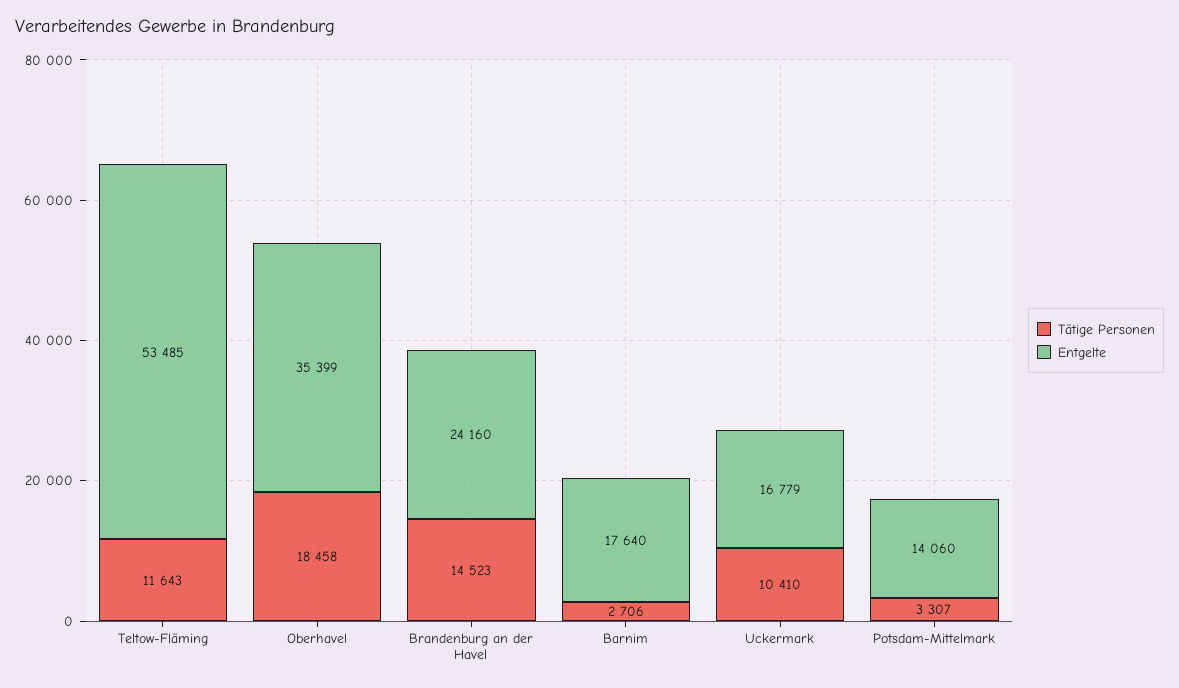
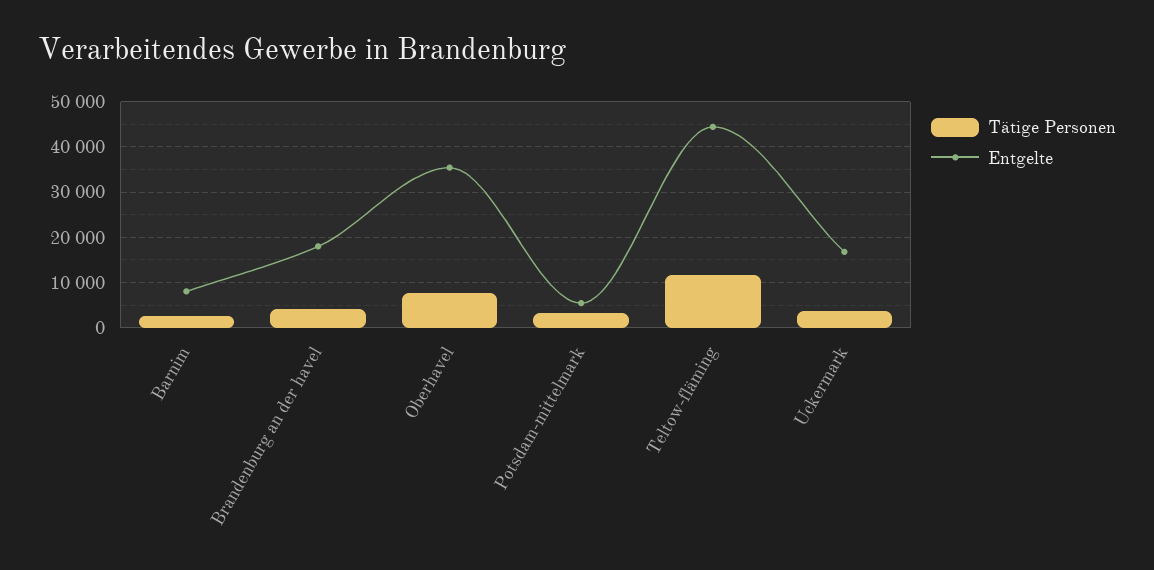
Entgelte, Teltow-Fläming: 53485 -> 44000
Tätige Personen, Oberhavel: 18458 -> 8000
Tätige Personen, Brandenburg an der Havel: 14523 -> 4000
Entgelte, Brandenburg an der Havel: 24160 -> 18000
Entgelte, Barnim: 17640 -> 8000
Tätige Personen, Uckermark: 10410 -> 4000
Entgelte, Potsdam-Mittelmark: 14060 -> 6000

